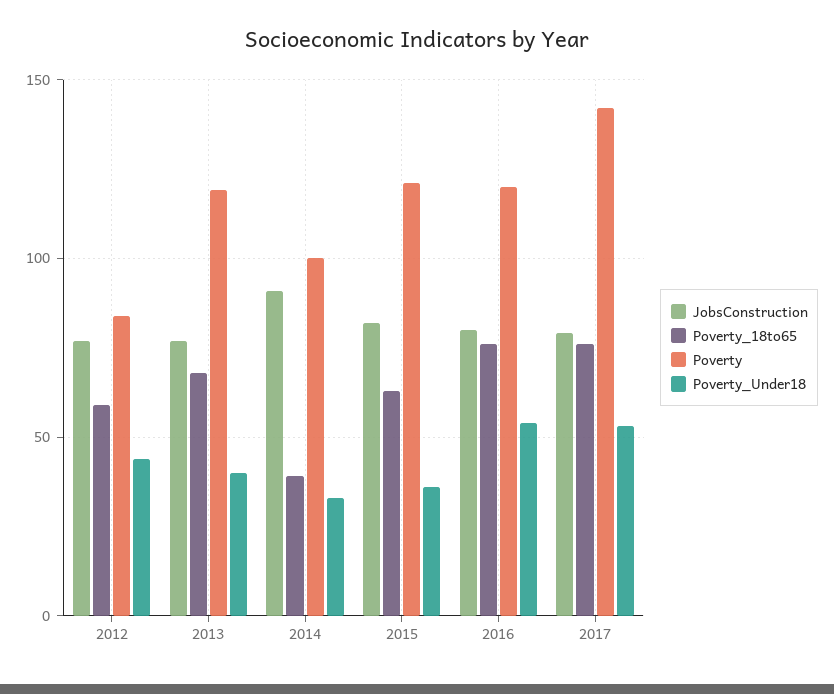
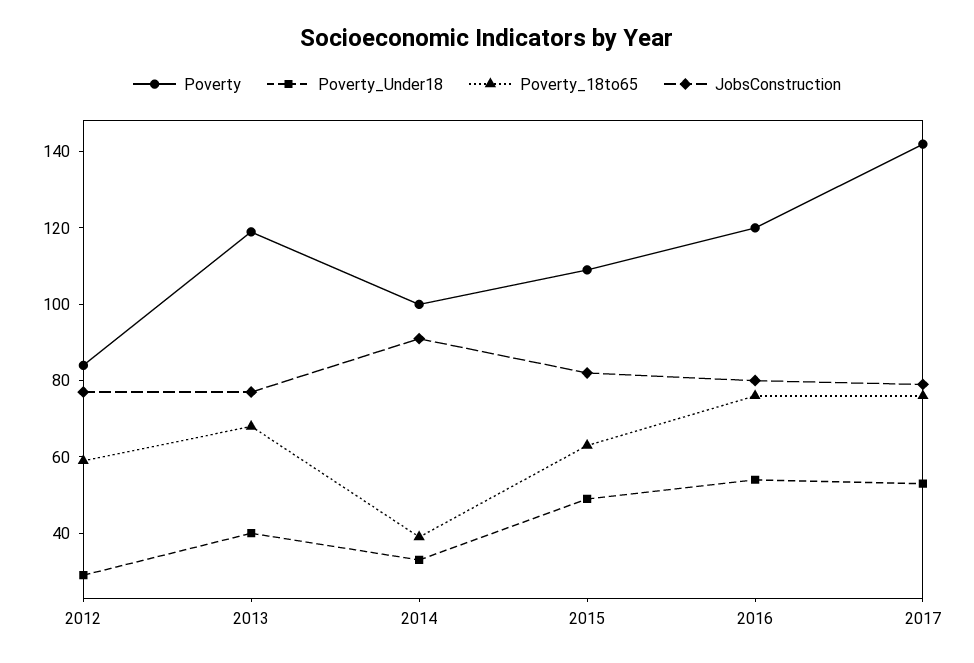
Poverty_Under18, 2012: 45 -> 30
Poverty, 2015: 120 -> 110
Poverty_Under18, 2015: 35 -> 50

